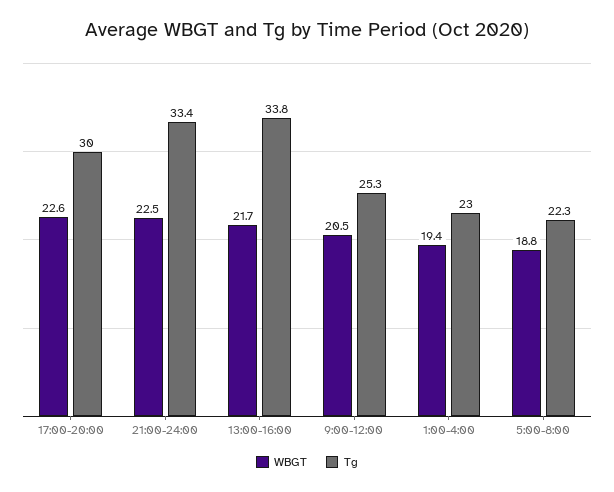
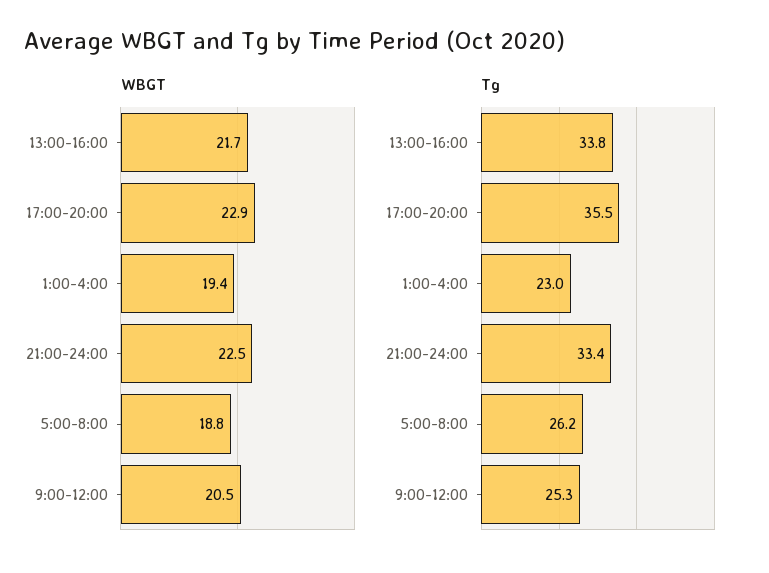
WBGT, 17:00-20:00: 22.6 -> 22.9
Tg, 17:00-20:00: 30 -> 35.5
Tg, 5:00-8:00: 22.3 -> 26.2

